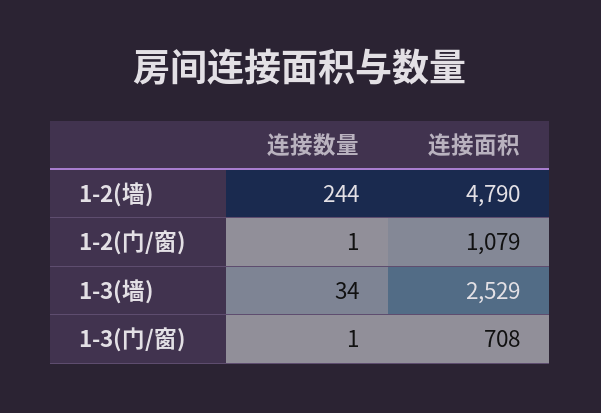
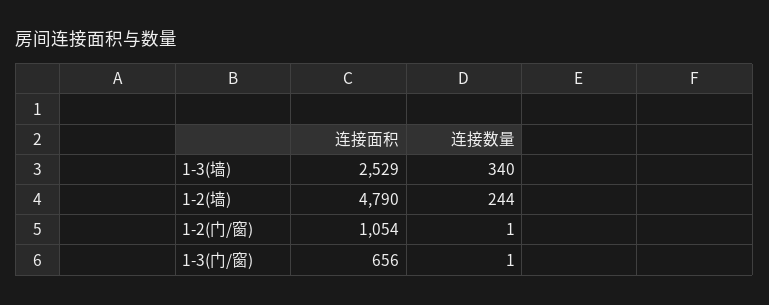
连接面积, 1-2(门/窗): 1079 -> 1054
连接数量, 1-3(墙): 34 -> 340
连接面积, 1-3(门/窗): 708 -> 656

